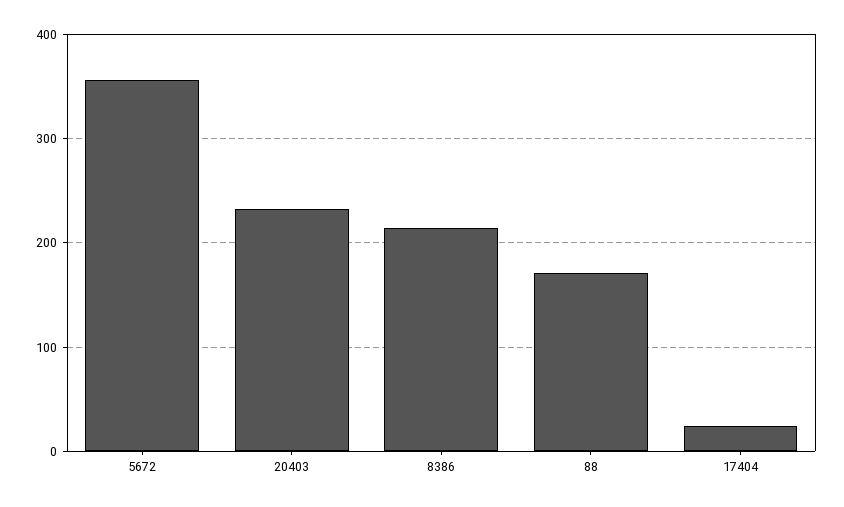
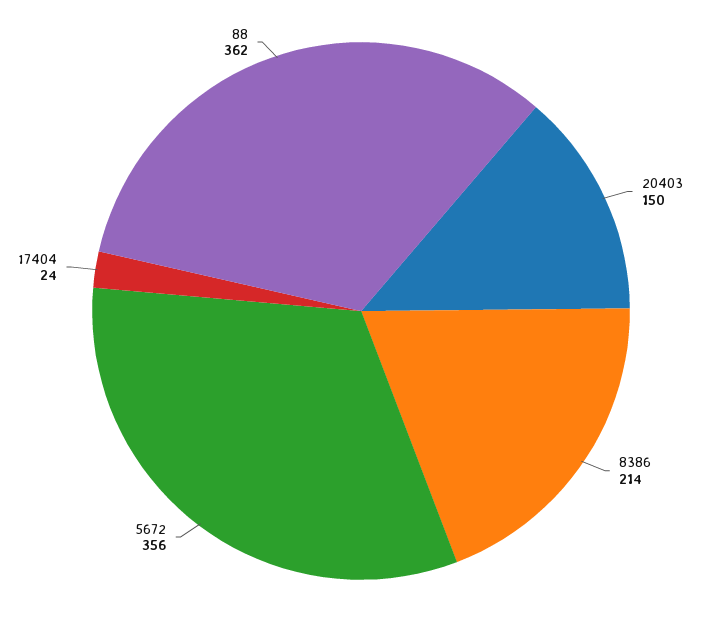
20403: 230 -> 150
88: 170 -> 362

